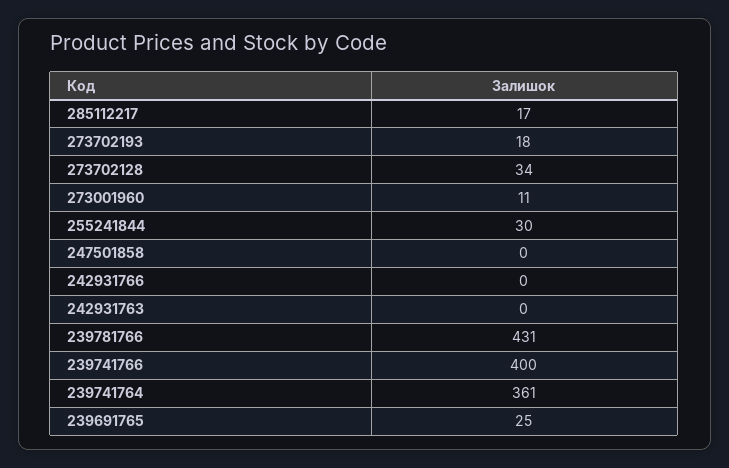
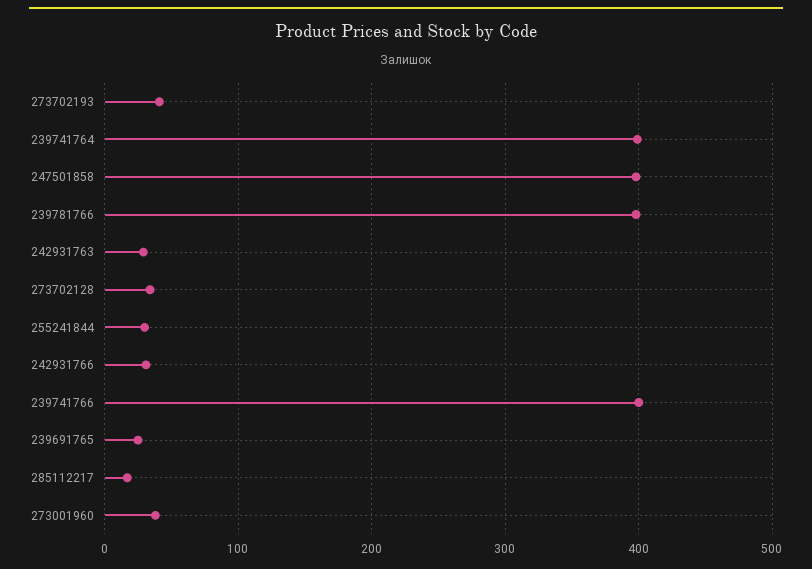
273702193: 18 -> 40
273001960: 11 -> 40
247501858: 0 -> 400
242931766: 0 -> 30
242931763: 0 -> 30
239781766: 431 -> 400
239741764: 361 -> 400

